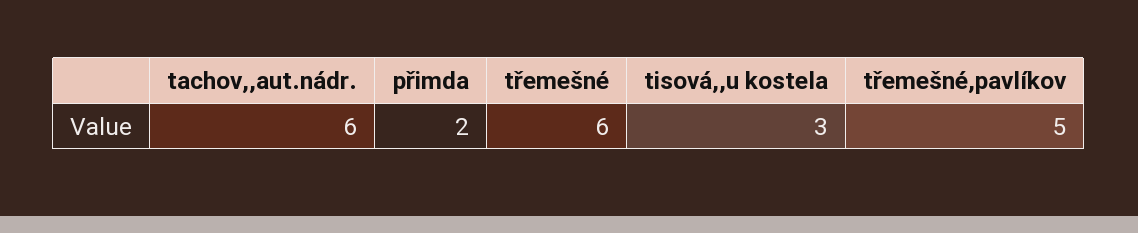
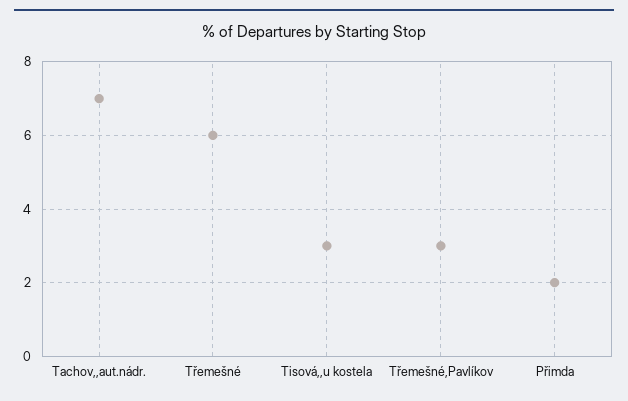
tachov,,aut.nádr.: 6 -> 7
třemešné,pavlíkov: 5 -> 3

